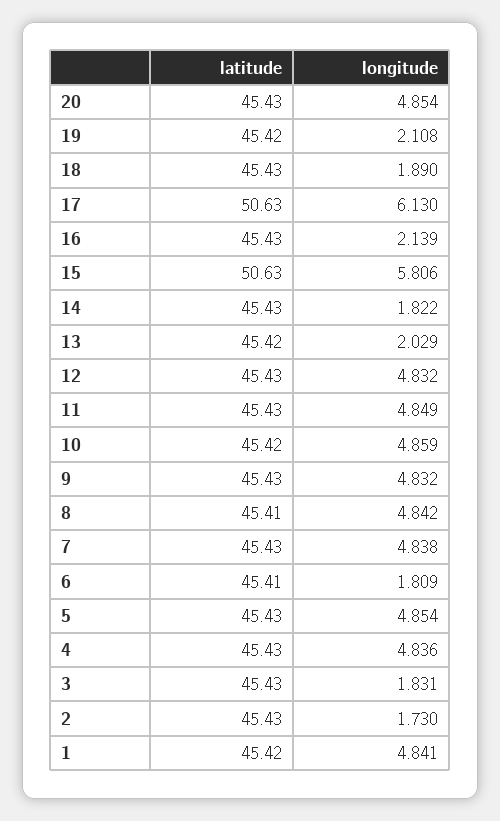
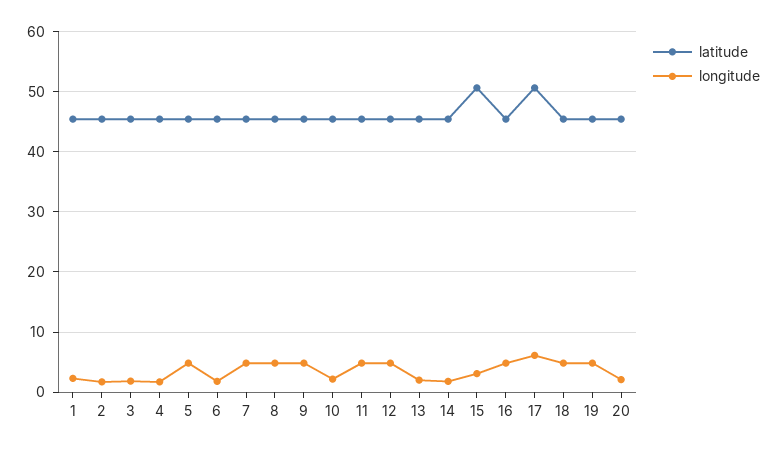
longitude, 20: 4.854 -> 2
longitude, 19: 2.108 -> 5
longitude, 18: 1.89 -> 5
longitude, 16: 2.139 -> 5
longitude, 15: 5.806 -> 3
longitude, 10: 4.859 -> 2
longitude, 4: 4.836 -> 2
longitude, 1: 4.841 -> 2

